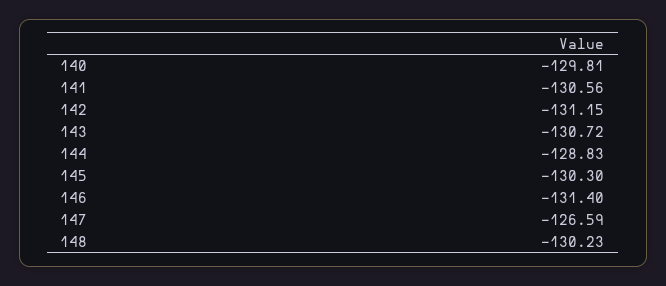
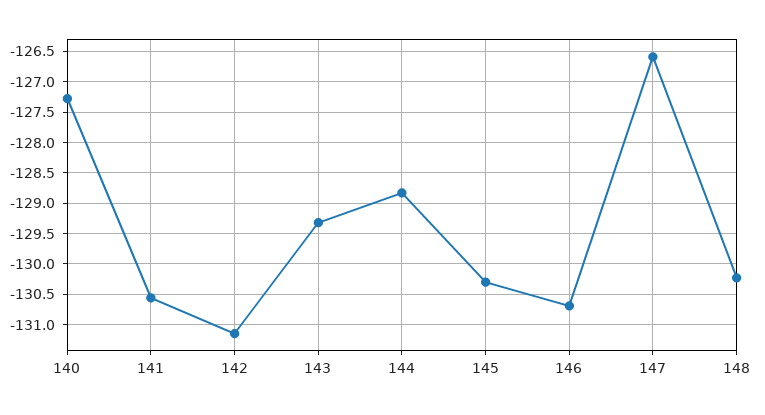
140: -129.81 -> -127.3
143: -130.72 -> -129.3
146: -131.4 -> -130.7

